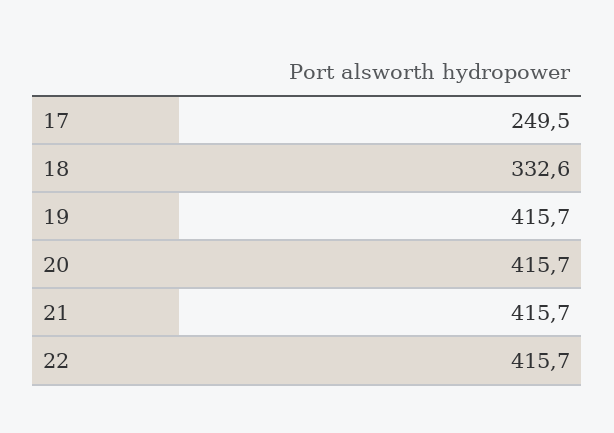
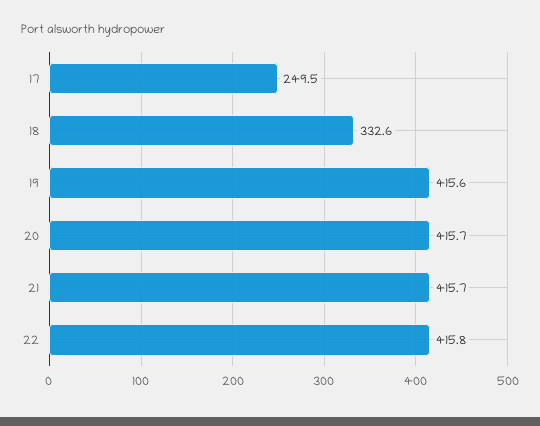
19: 415.7 -> 415.6
22: 415.7 -> 415.8

